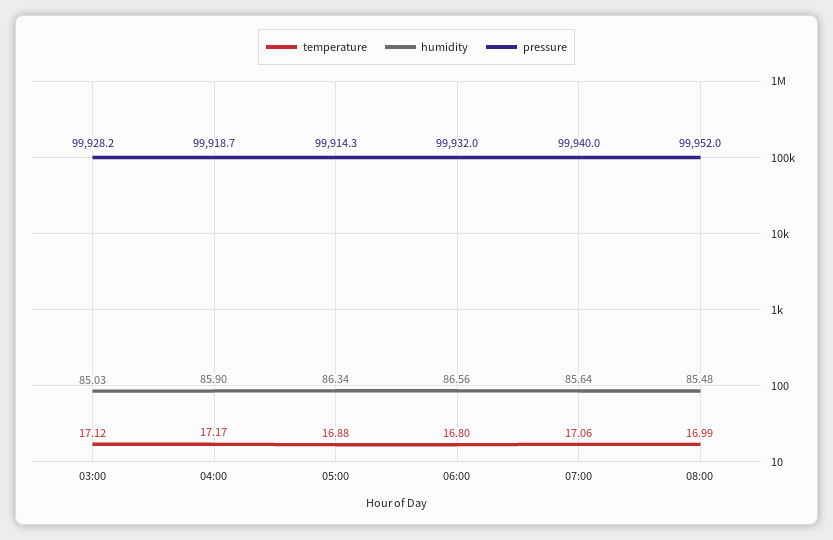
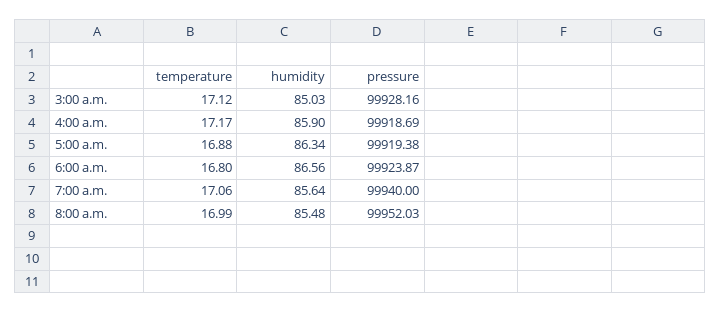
pressure, 05:00: 99914.3 -> 99919.38
pressure, 06:00: 99932 -> 99923.87

